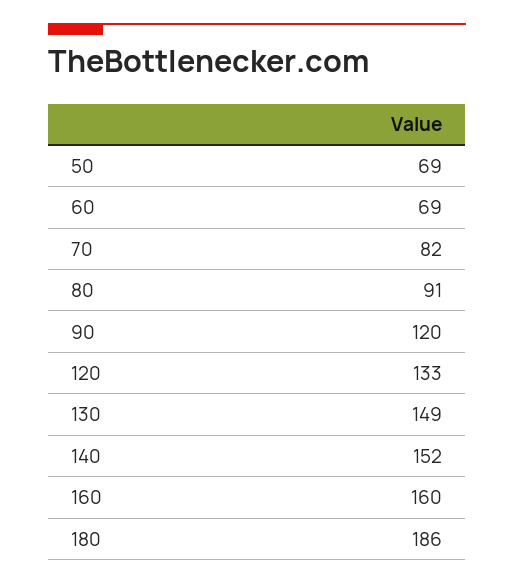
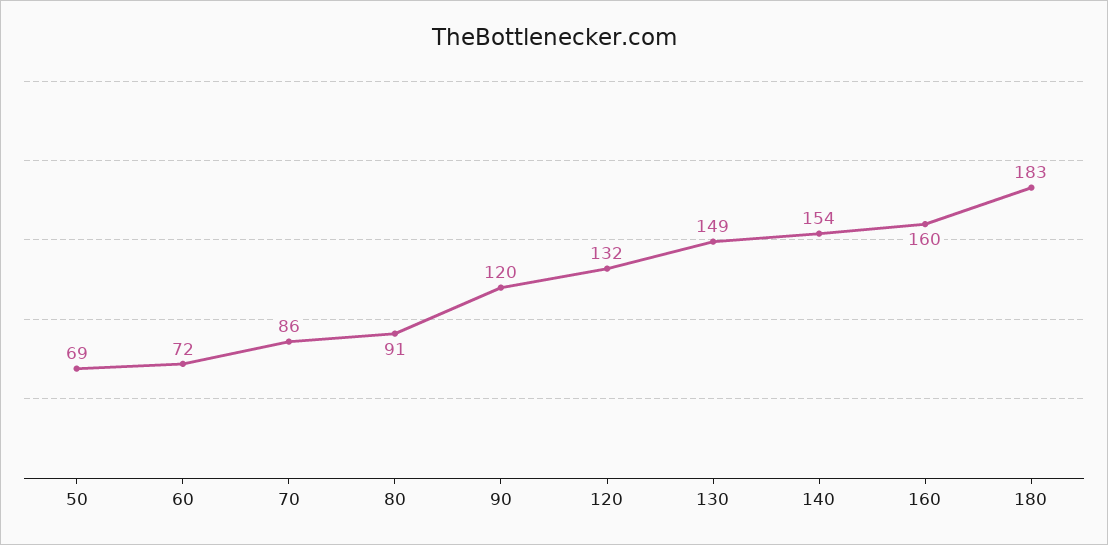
60: 69 -> 72
70: 82 -> 86
120: 133 -> 132
140: 152 -> 154
180: 186 -> 183

